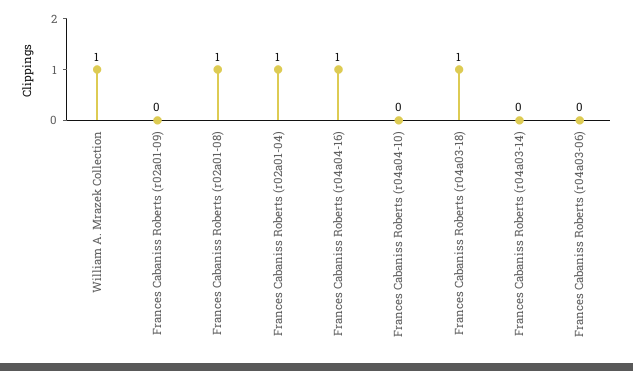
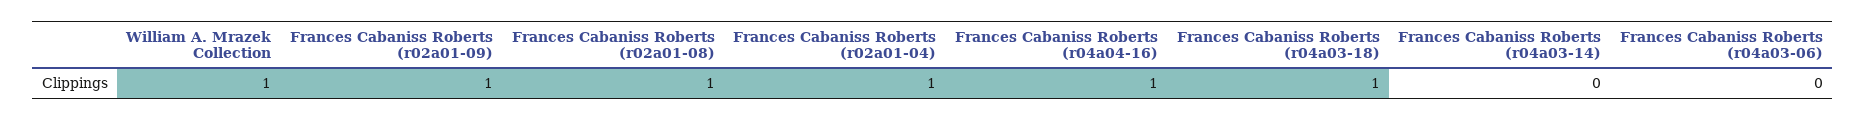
Frances Cabaniss Roberts (r02a01-09): 0 -> 1
Frances Cabaniss Roberts (r04a04-10): 0 -> none

